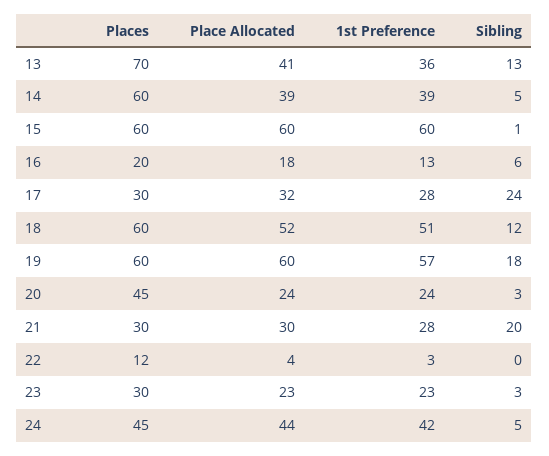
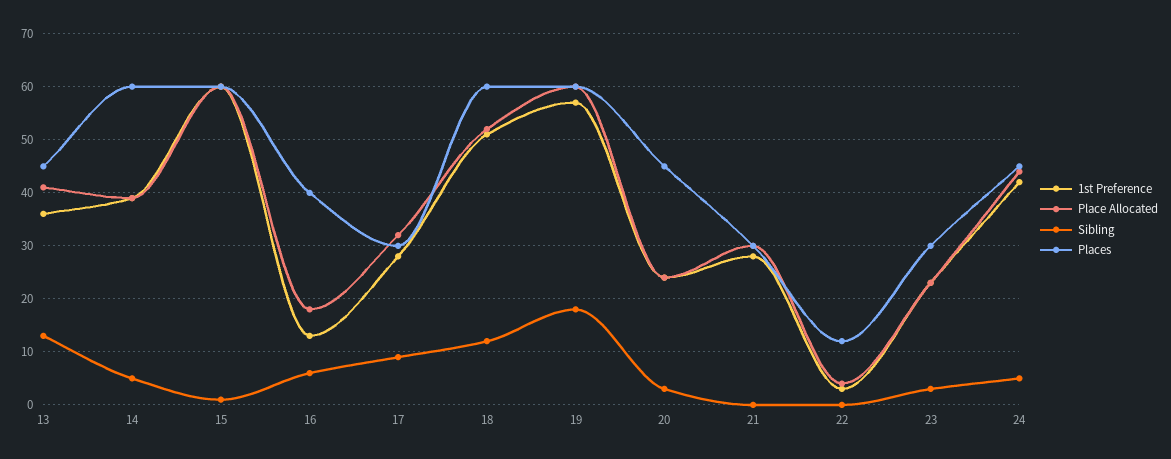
Places, 13: 70 -> 45
Places, 16: 20 -> 40
Sibling, 17: 24 -> 10
Sibling, 21: 20 -> 0

